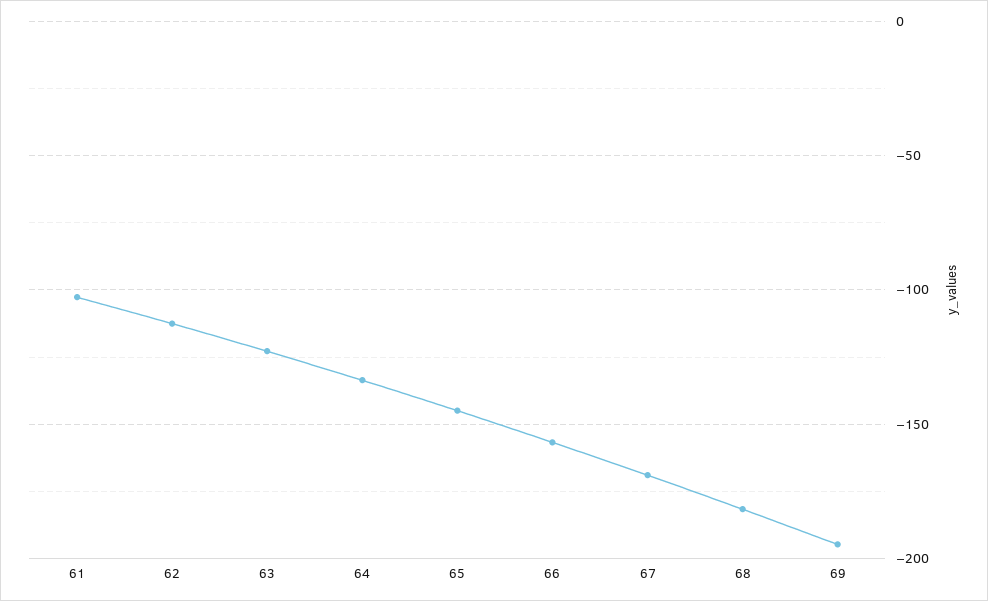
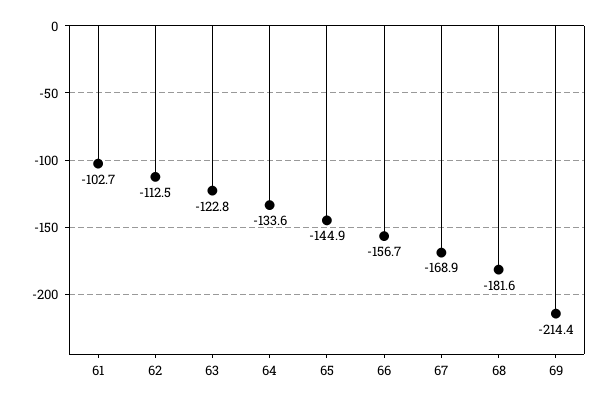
69: -195 -> -214.4

